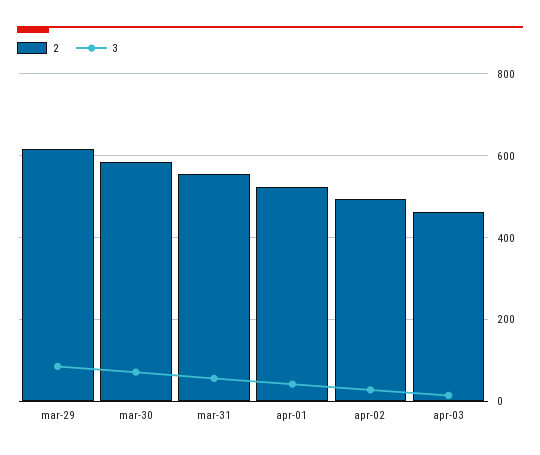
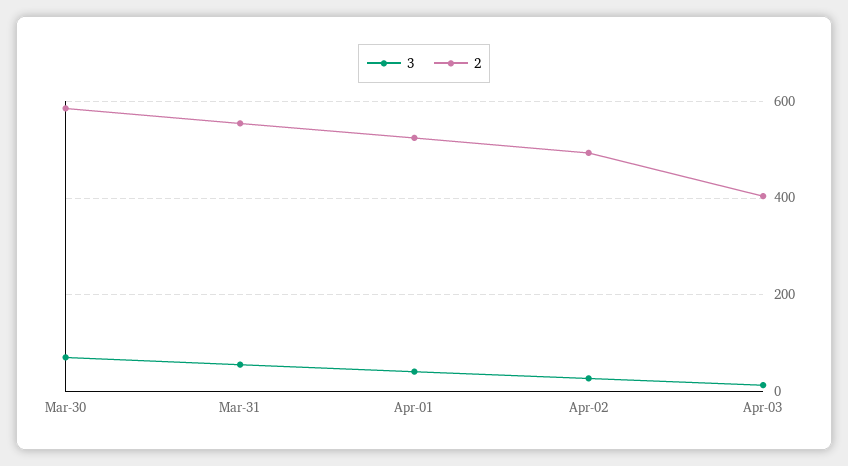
2, mar-29: 620 -> none
3, mar-29: 80 -> none
2, apr-03: 460 -> 400

